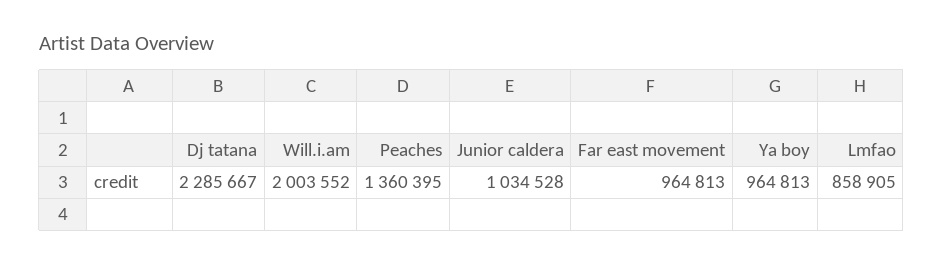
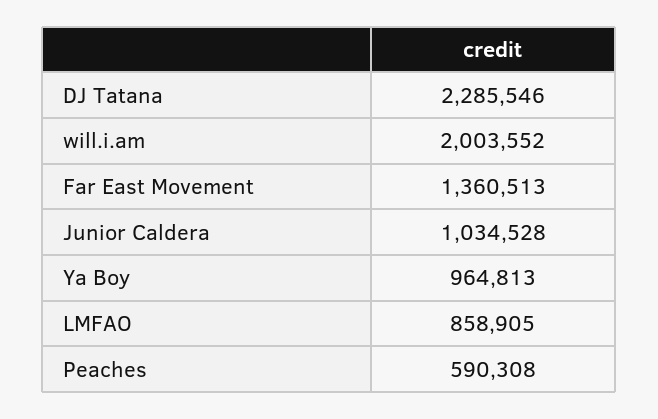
Dj tatana: 2285667 -> 2285546
Peaches: 1360395 -> 590308
Far east movement: 964813 -> 1360513

